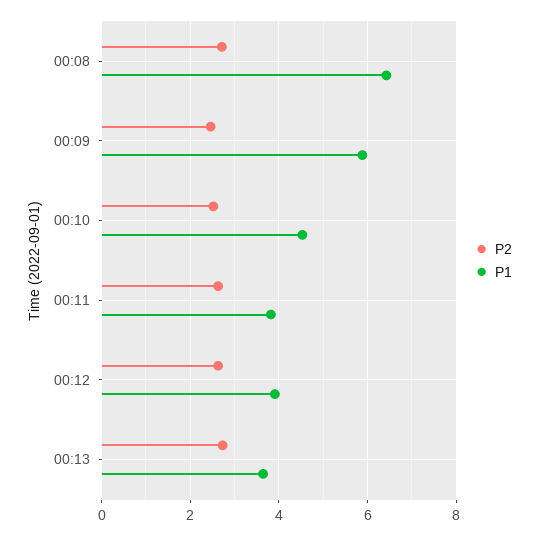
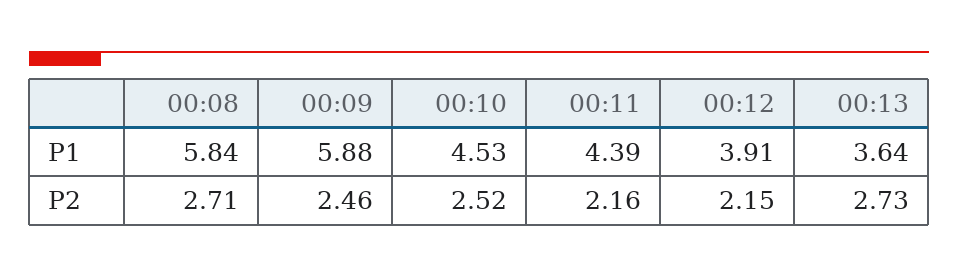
P1, 00:08: 6.4 -> 5.84
P2, 00:11: 2.6 -> 2.16
P1, 00:11: 3.8 -> 4.39
P2, 00:12: 2.6 -> 2.15

